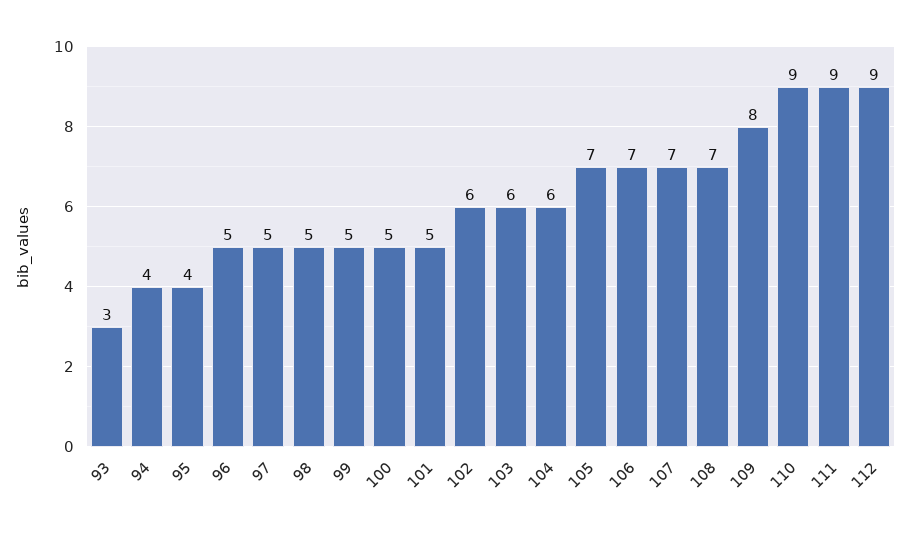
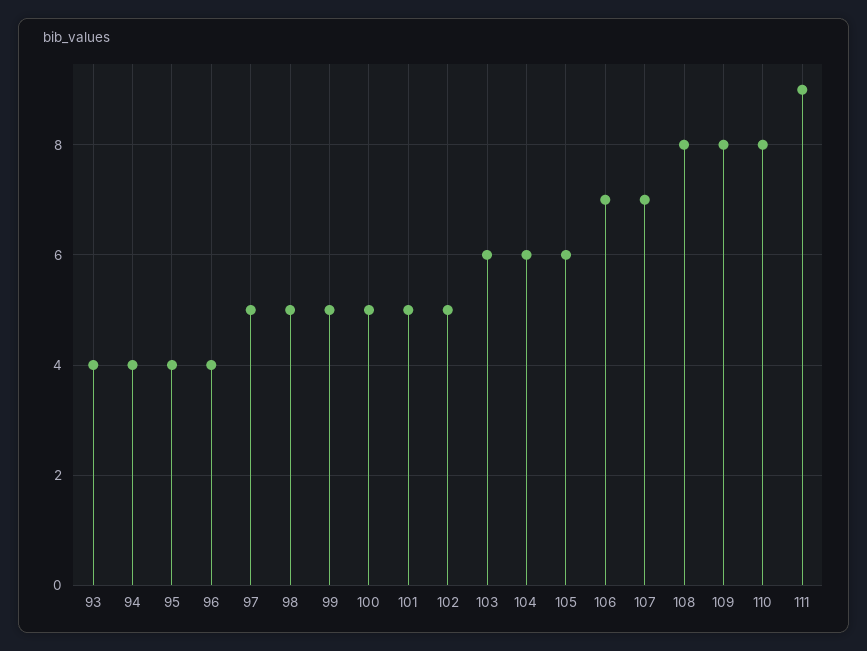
93: 3 -> 4
96: 5 -> 4
102: 6 -> 5
105: 7 -> 6
108: 7 -> 8
110: 9 -> 8
112: 9 -> none

